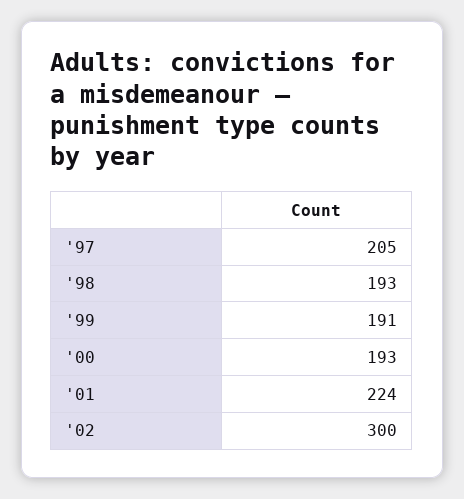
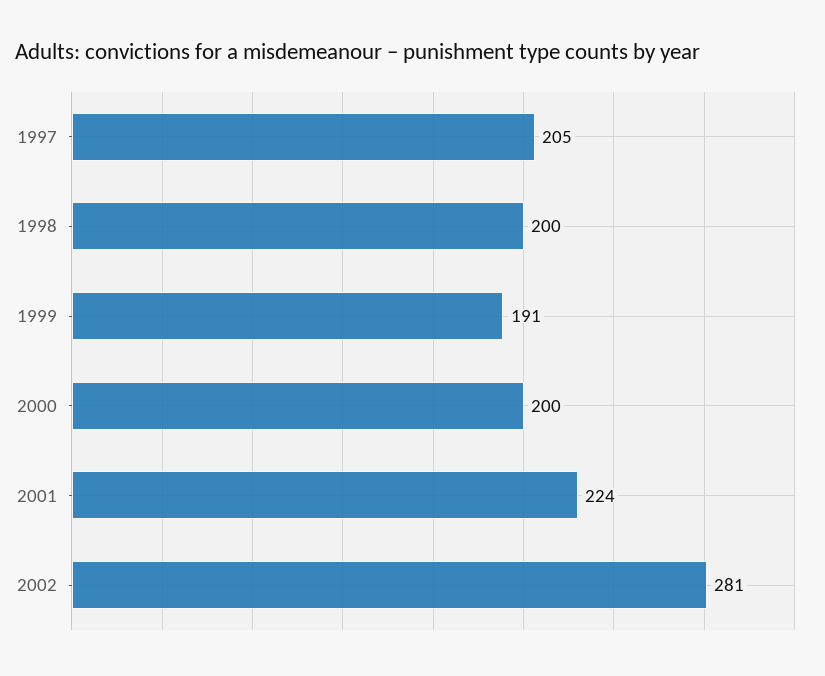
'98: 193 -> 200
'00: 193 -> 200
'02: 300 -> 281

